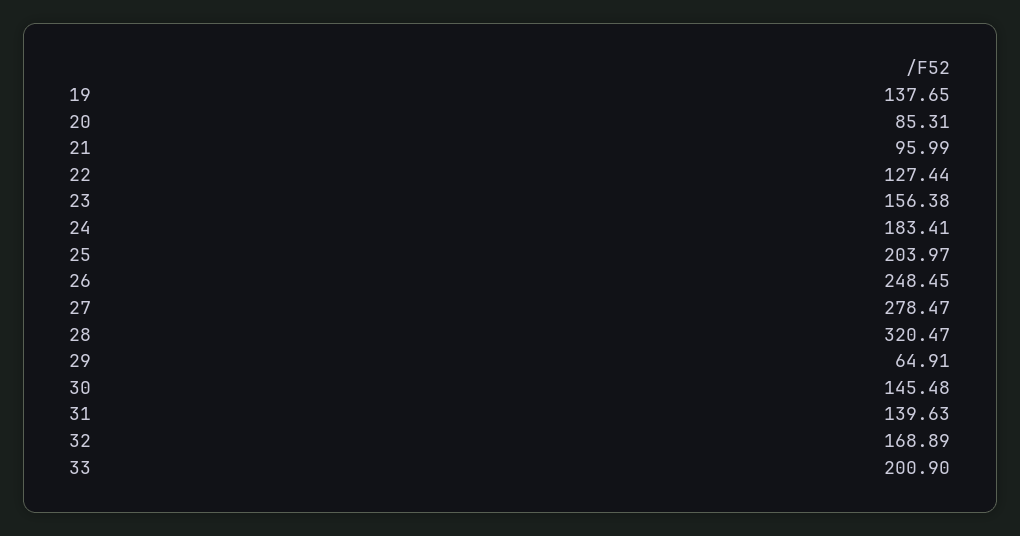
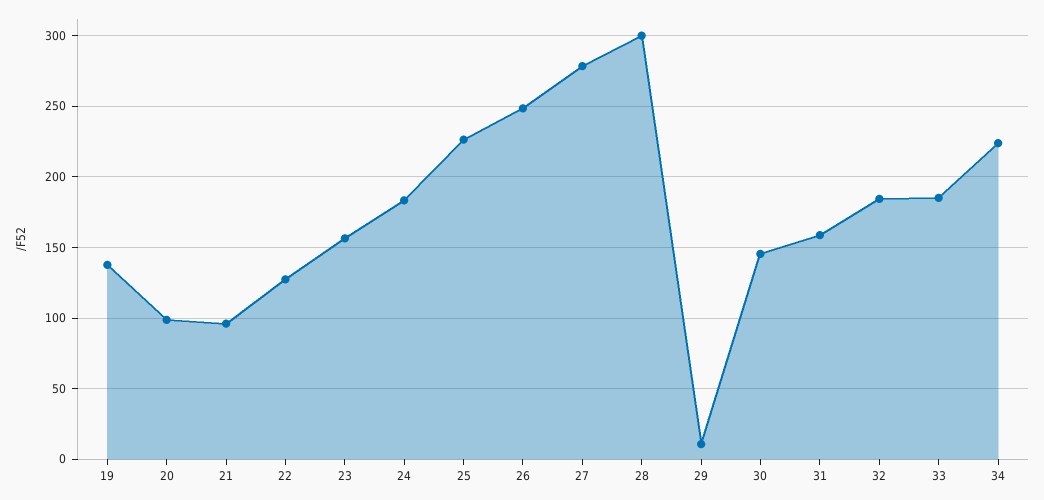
20: 85.31 -> 100
25: 203.97 -> 225
28: 320.47 -> 300
29: 64.91 -> 10
31: 139.63 -> 160
32: 168.89 -> 185
33: 200.9 -> 185
34: none -> 225

